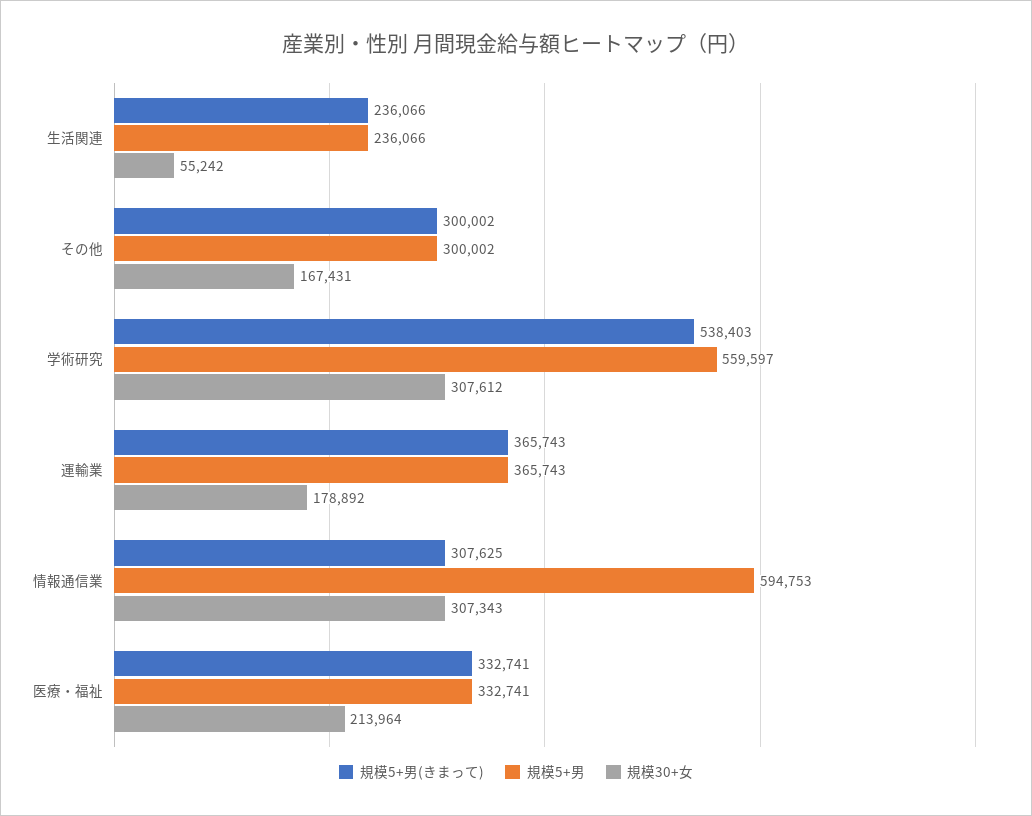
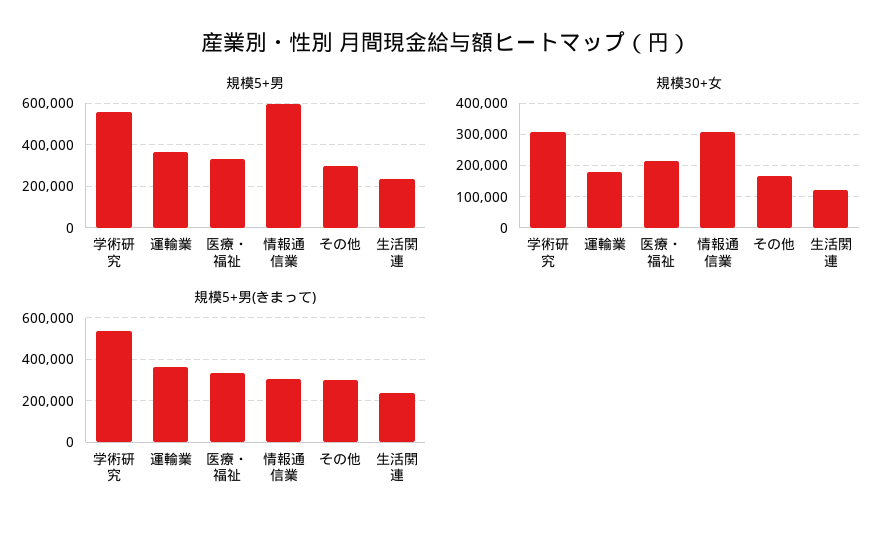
規模30+女, 生活関連: 55242 -> 120000

